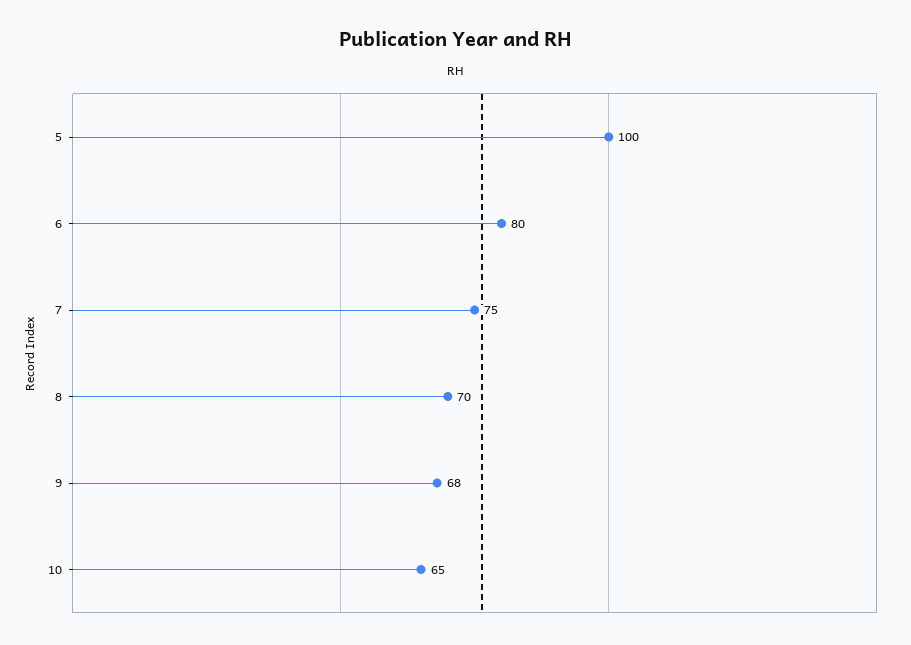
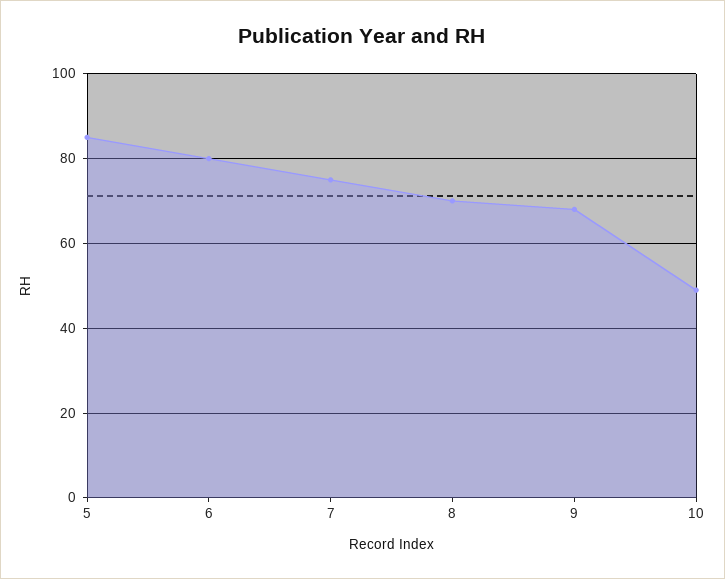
5: 100 -> 85
10: 65 -> 50

